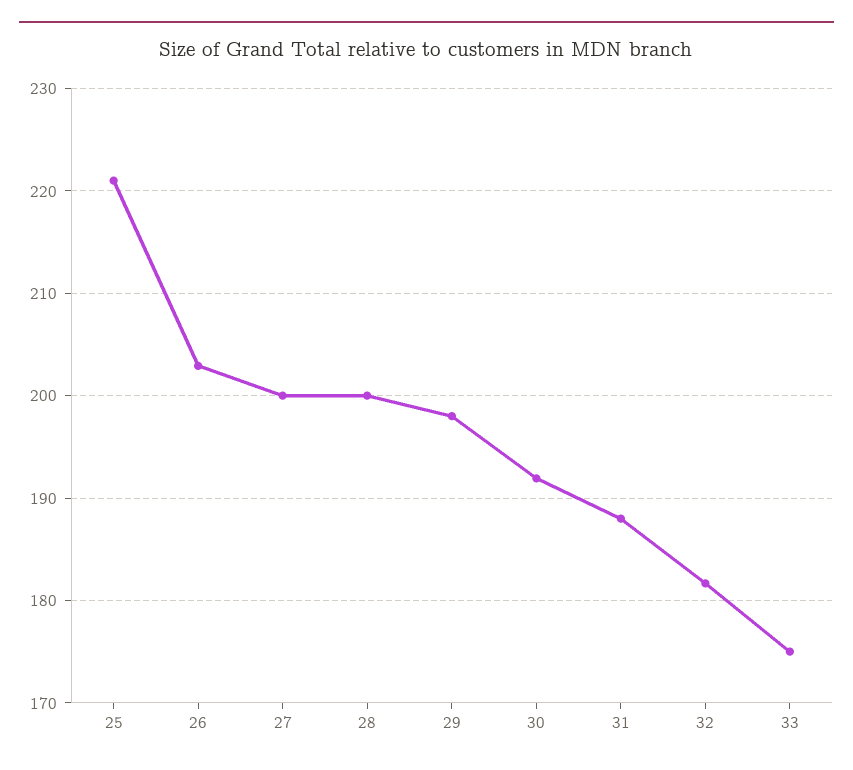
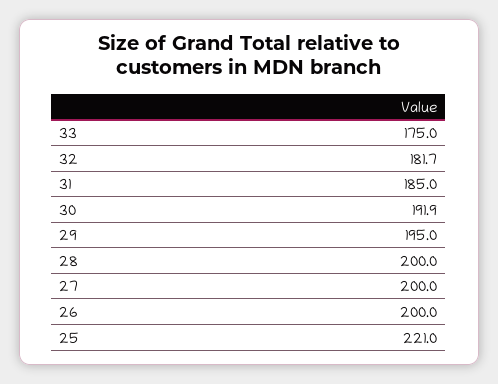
26: 203 -> 200
29: 198 -> 195
31: 188 -> 185

